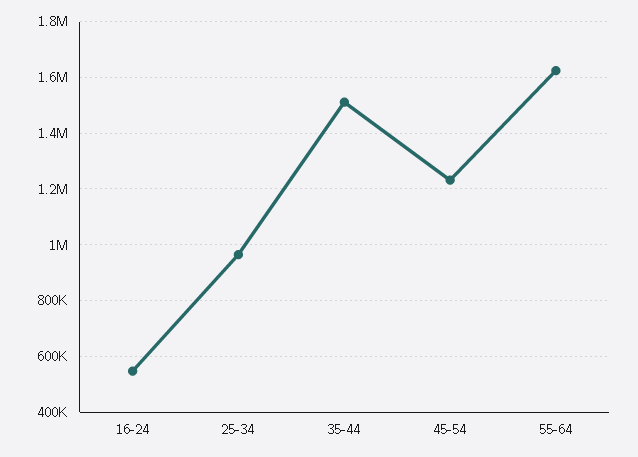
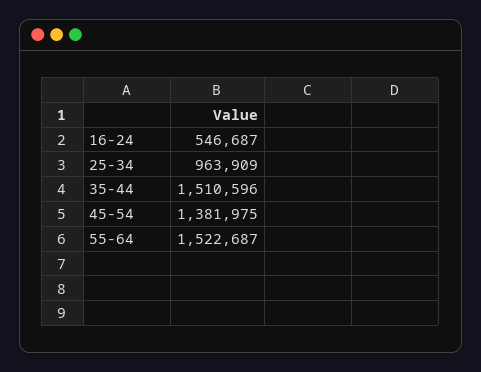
45-54: 1225000 -> 1381975
55-64: 1625000 -> 1522687

